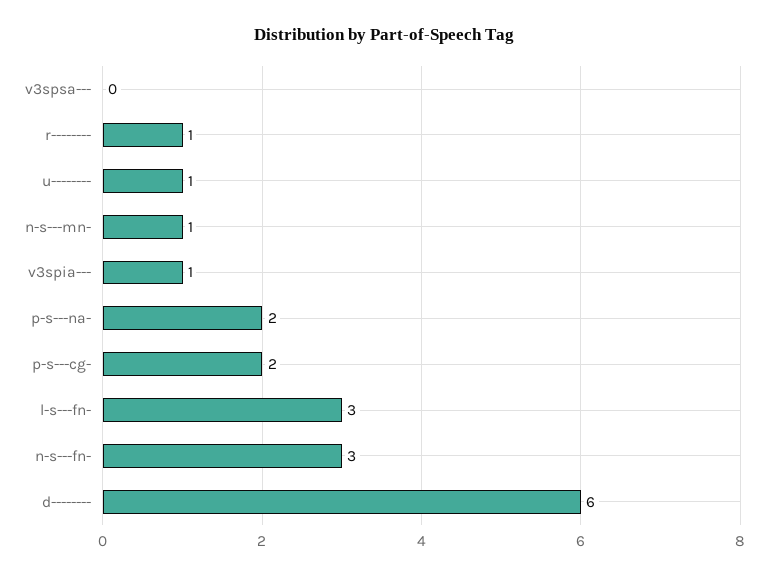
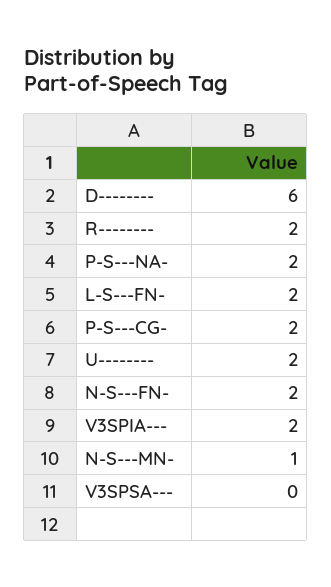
r--------: 1 -> 2
u--------: 1 -> 2
v3spia---: 1 -> 2
l-s---fn-: 3 -> 2
n-s---fn-: 3 -> 2

